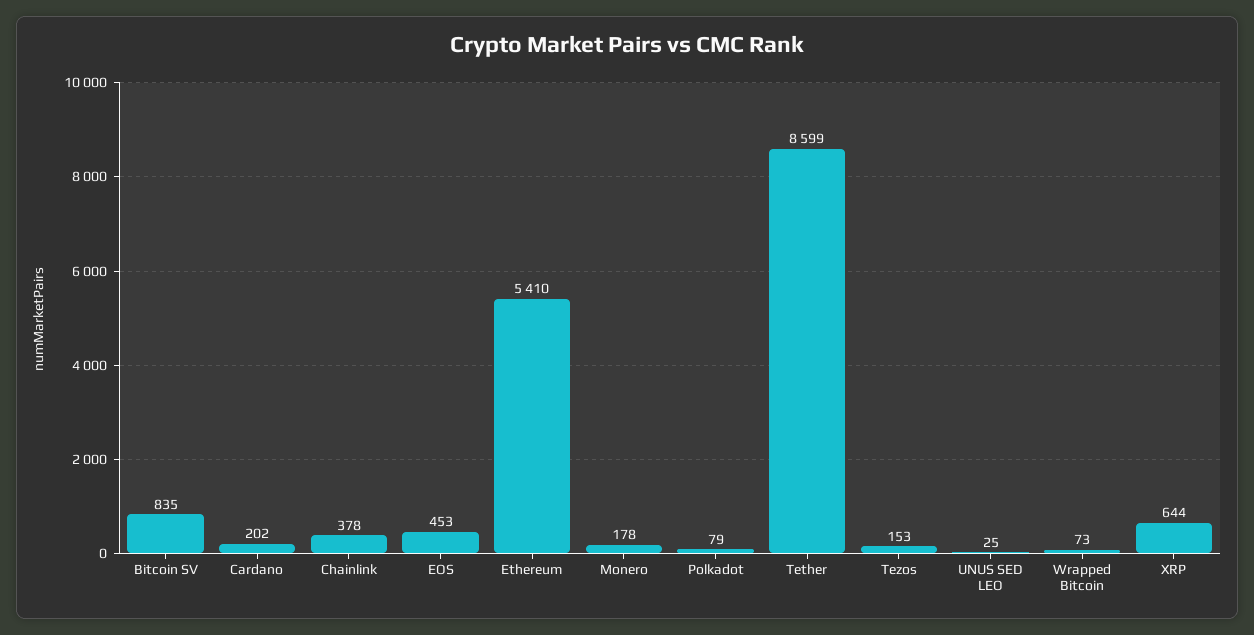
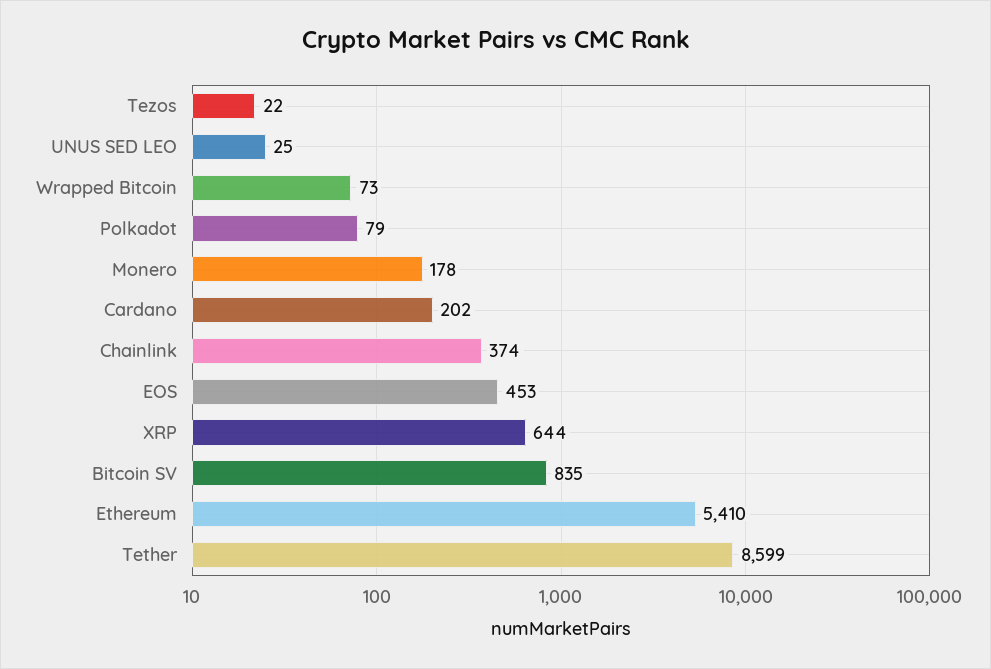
Chainlink: 378 -> 374
Tezos: 153 -> 22

